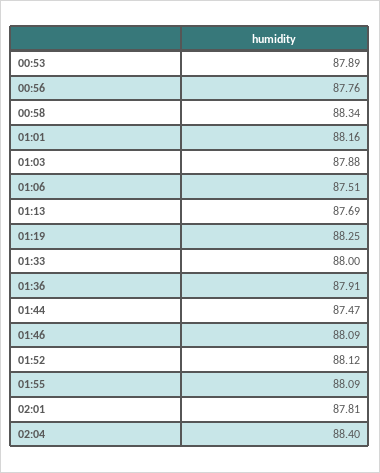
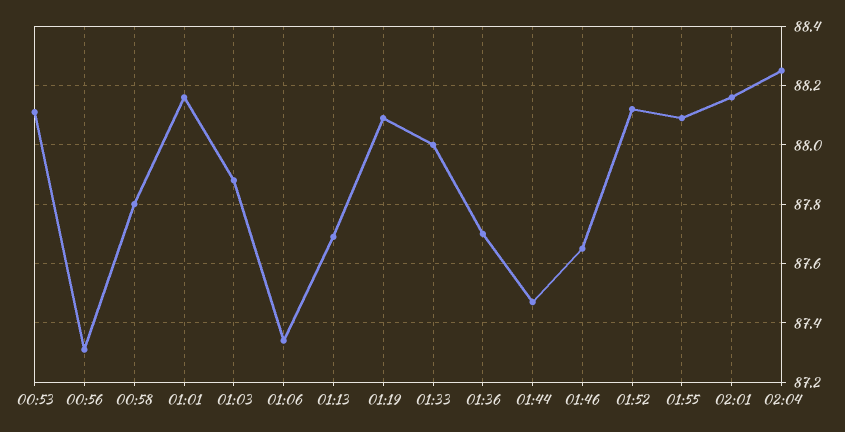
00:53: 87.89 -> 88.1
00:56: 87.76 -> 87.3
00:58: 88.34 -> 87.8
01:06: 87.51 -> 87.35
01:19: 88.25 -> 88.1
01:36: 87.91 -> 87.7
01:46: 88.09 -> 87.65
02:01: 87.81 -> 88.15
02:04: 88.4 -> 88.25

